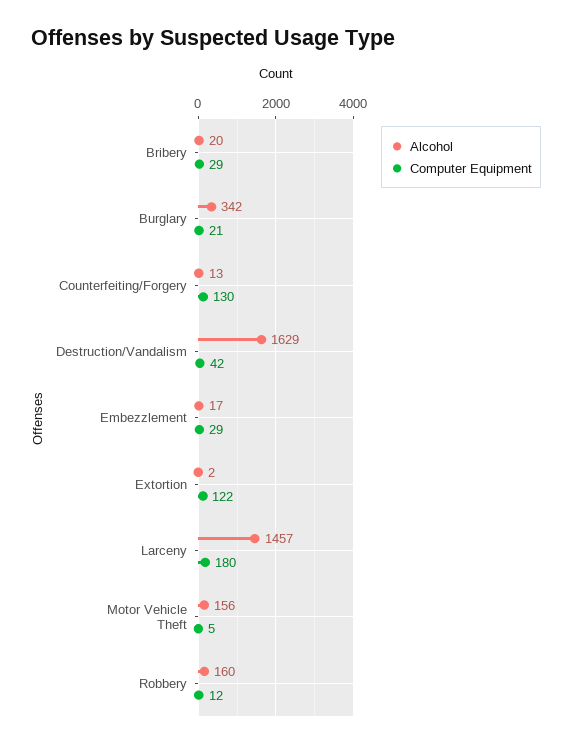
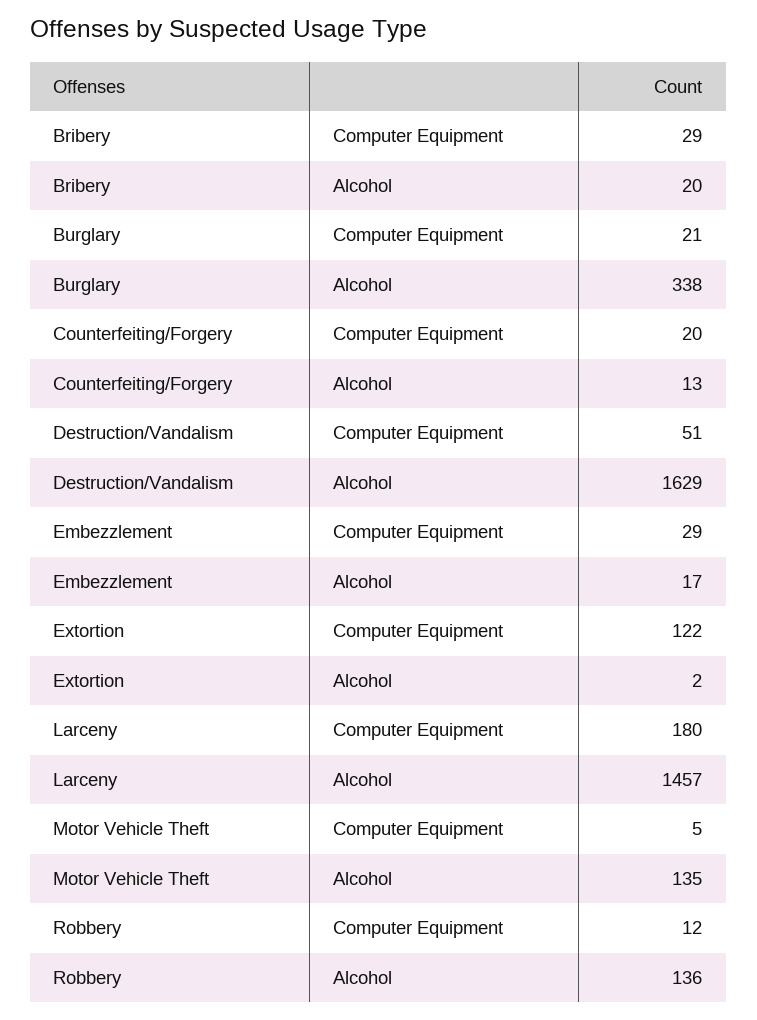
Alcohol, Burglary: 342 -> 338
Computer Equipment, Counterfeiting/Forgery: 130 -> 20
Computer Equipment, Destruction/Vandalism: 42 -> 51
Alcohol, Motor Vehicle Theft: 156 -> 135
Alcohol, Robbery: 160 -> 136

